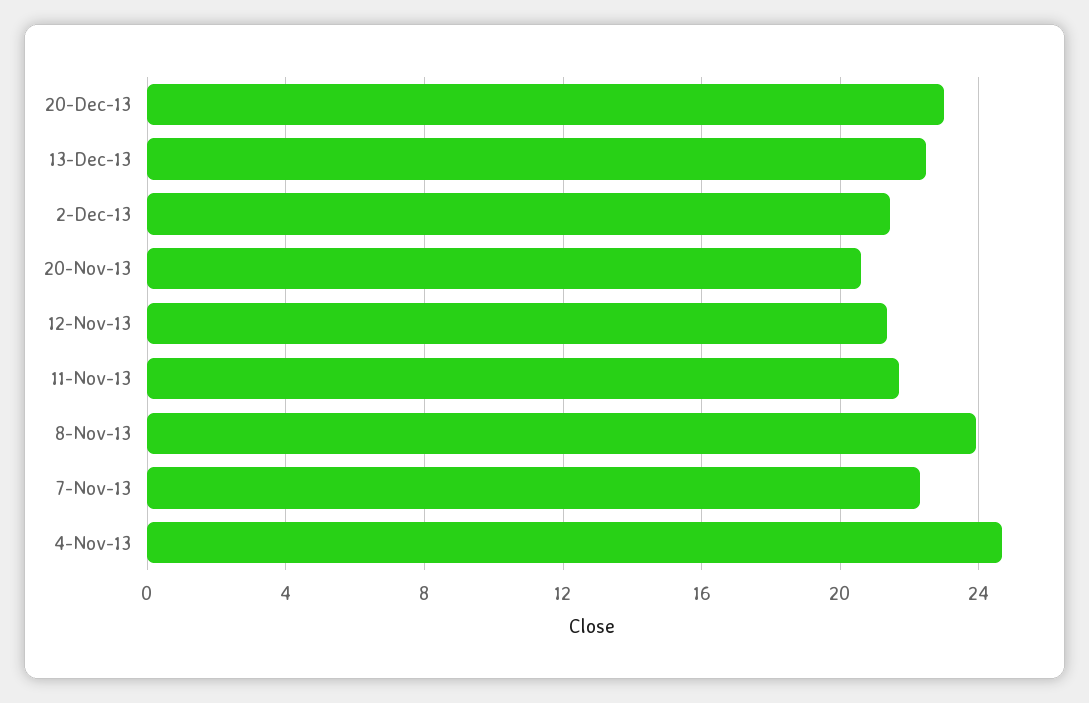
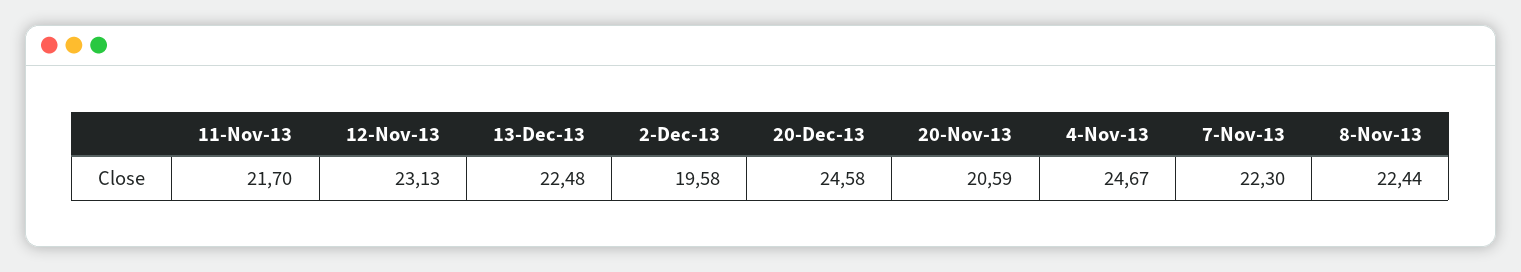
20-Dec-13: 23 -> 24.58
2-Dec-13: 21.5 -> 19.58
12-Nov-13: 21.5 -> 23.13
8-Nov-13: 24 -> 22.44

